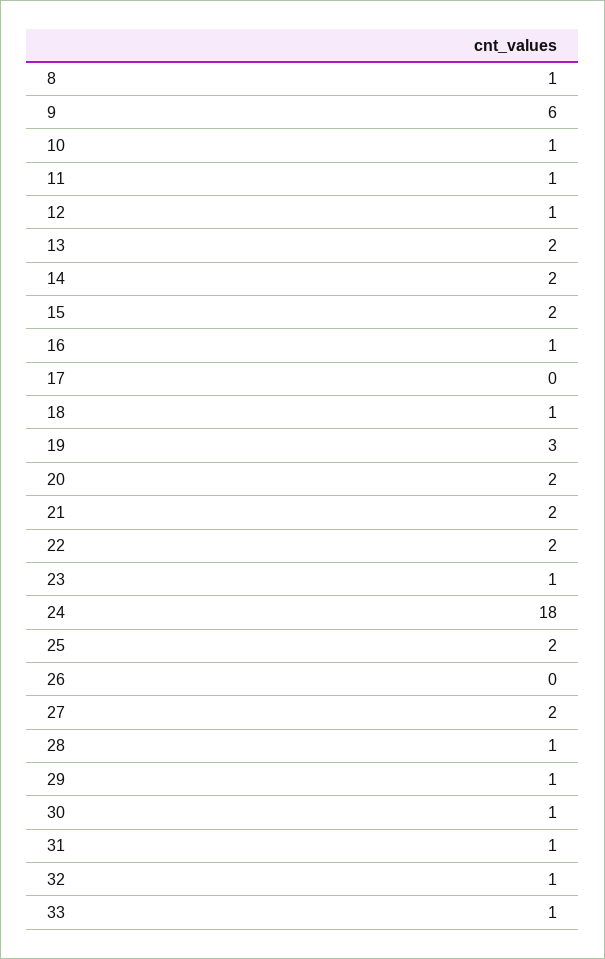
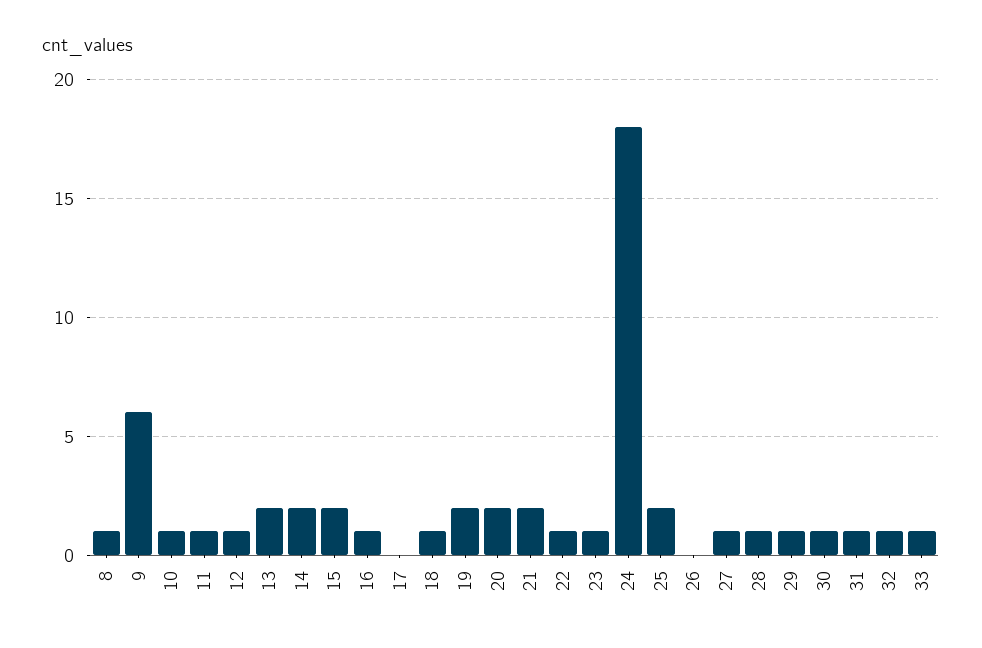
19: 3 -> 2
22: 2 -> 1
27: 2 -> 1

